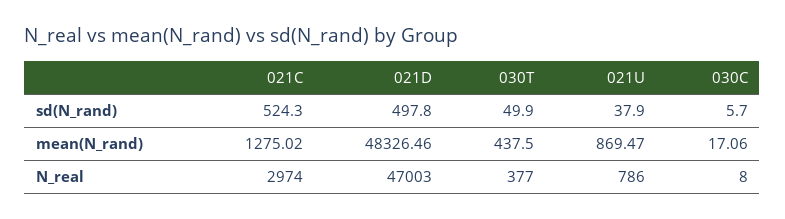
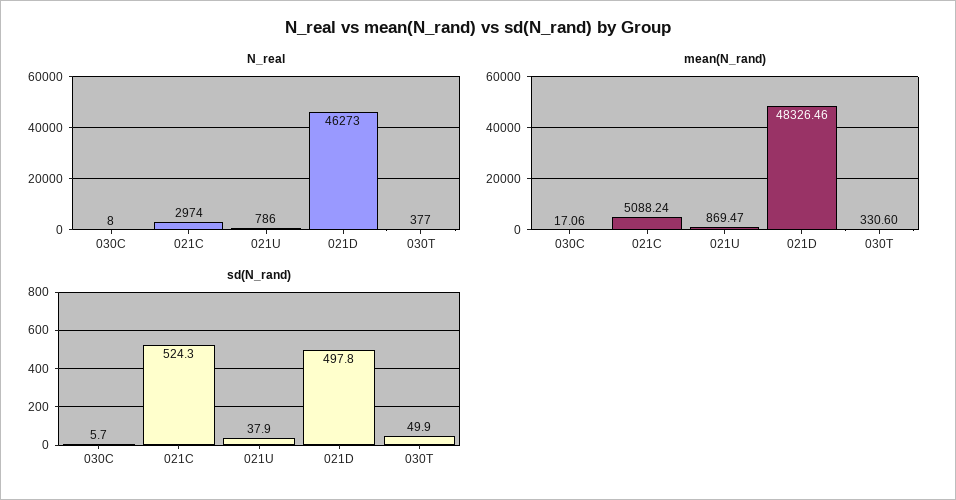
mean(N_rand), 021C: 1275.02 -> 5088.24
mean(N_rand), 030T: 437.5 -> 330.6
N_real, 021D: 47003 -> 46273

